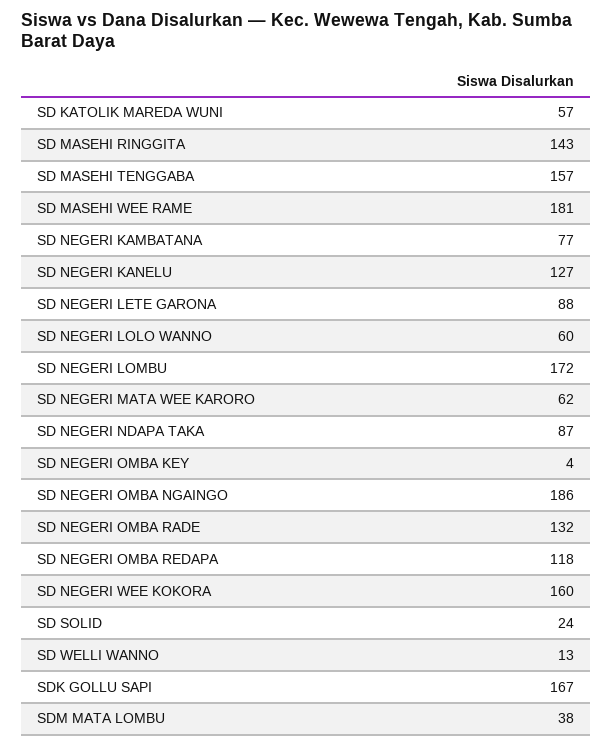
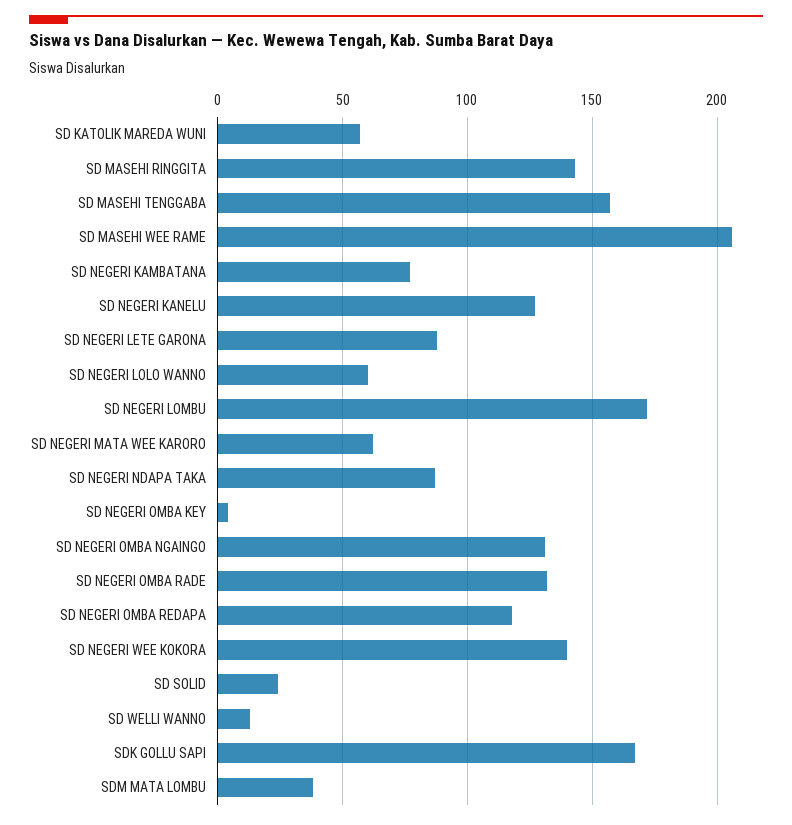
SD MASEHI WEE RAME: 181 -> 205
SD NEGERI OMBA NGAINGO: 186 -> 130
SD NEGERI WEE KOKORA: 160 -> 140

